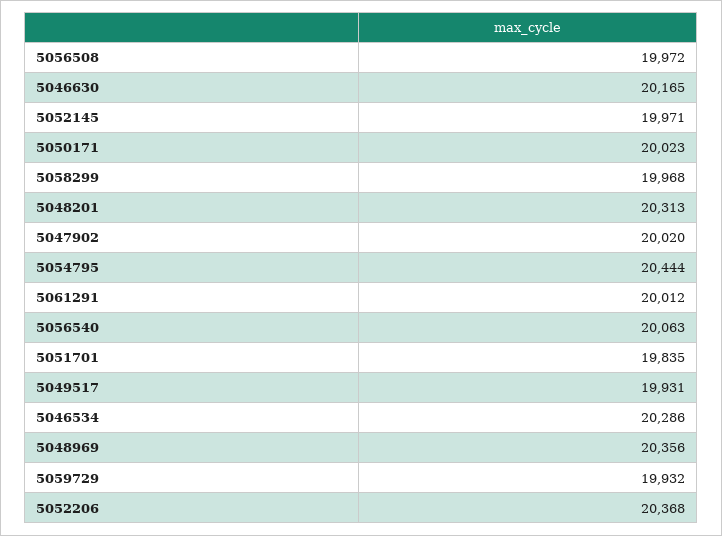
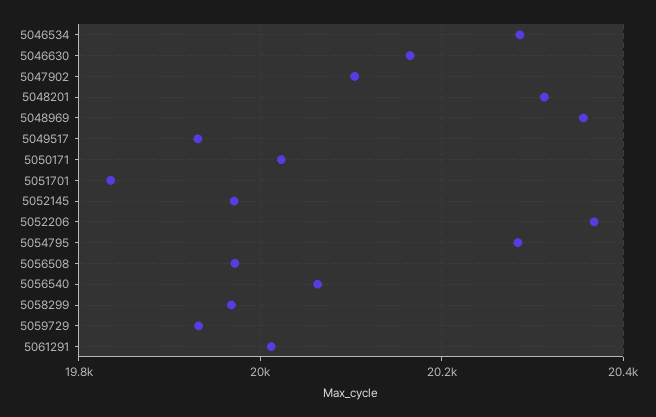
5047902: 20020 -> 20100
5054795: 20444 -> 20280

